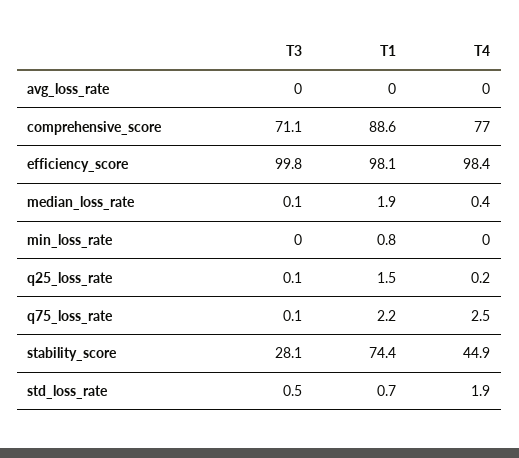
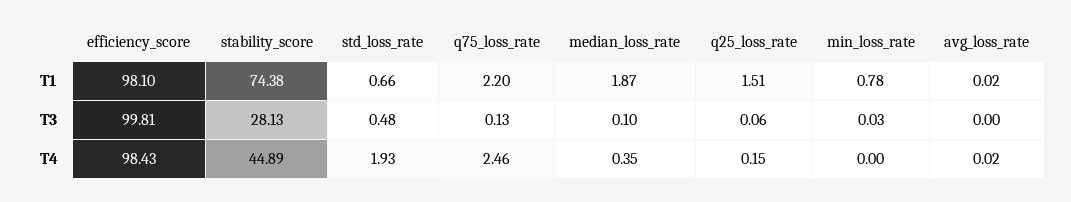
T3, comprehensive_score: 71.1 -> none
T1, comprehensive_score: 88.6 -> none
T4, comprehensive_score: 77 -> none

